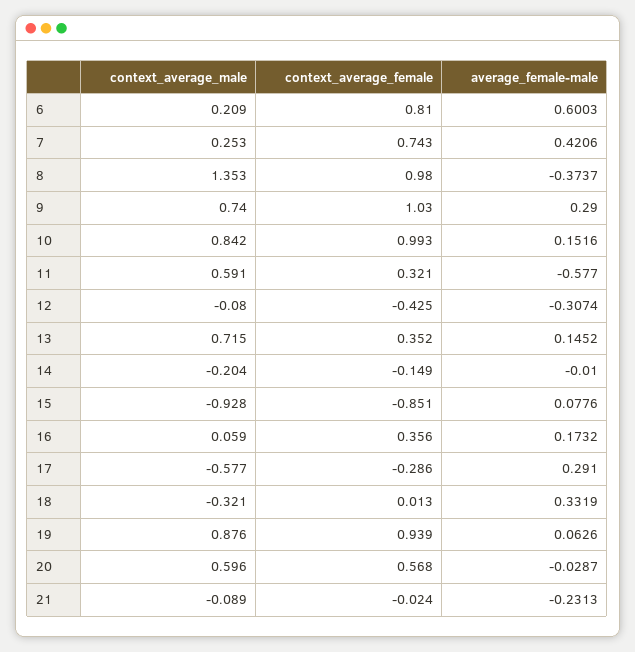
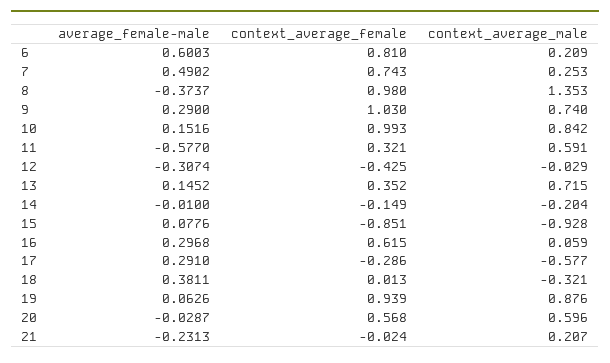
average_female-male, 7: 0.4206 -> 0.4902
context_average_male, 12: -0.08 -> -0.029
context_average_female, 16: 0.356 -> 0.615
average_female-male, 16: 0.1732 -> 0.2968
average_female-male, 18: 0.3319 -> 0.3811
context_average_male, 21: -0.089 -> 0.207

